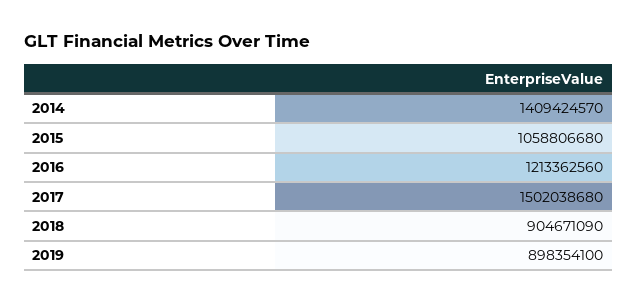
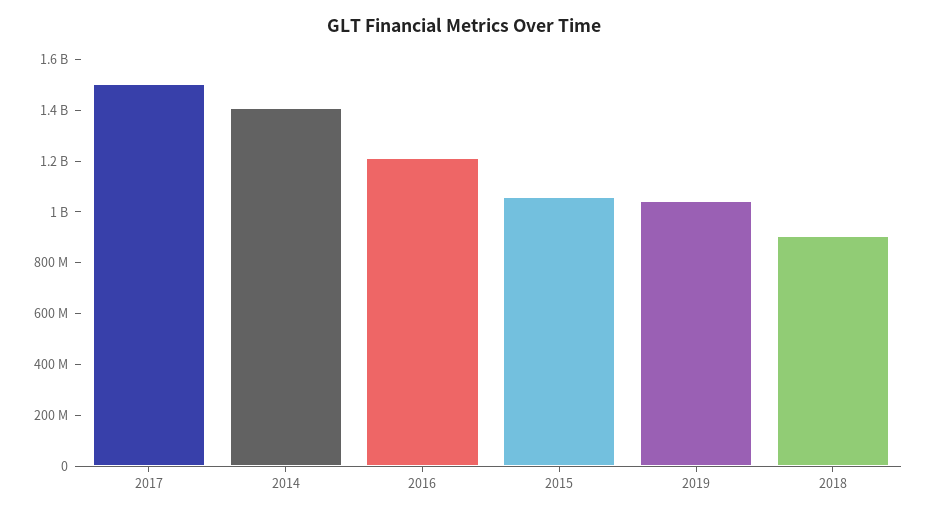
2019: 898354100 -> 1050000000

